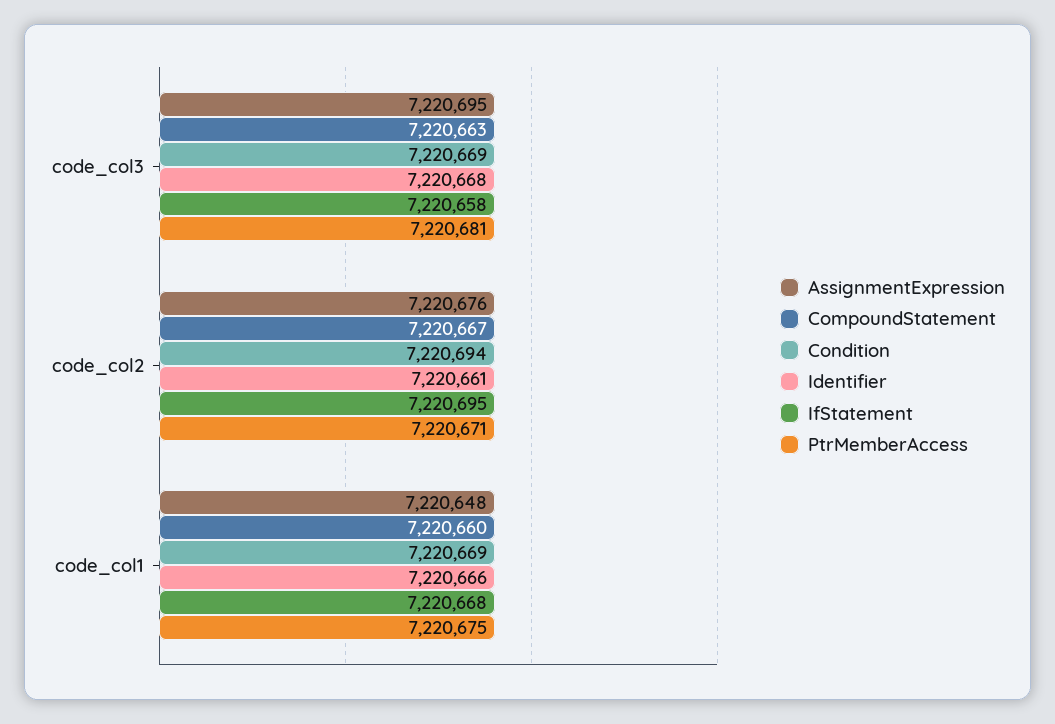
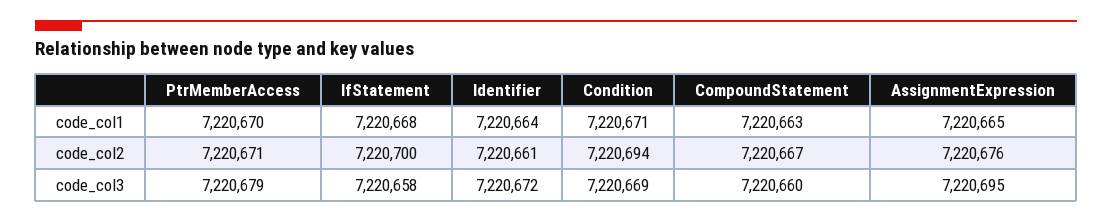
CompoundStatement, code_col3: 7220663 -> 7220660
Identifier, code_col3: 7220668 -> 7220672
PtrMemberAccess, code_col3: 7220681 -> 7220679
IfStatement, code_col2: 7220695 -> 7220700
AssignmentExpression, code_col1: 7220648 -> 7220665
CompoundStatement, code_col1: 7220660 -> 7220663
Condition, code_col1: 7220669 -> 7220671
Identifier, code_col1: 7220666 -> 7220664
PtrMemberAccess, code_col1: 7220675 -> 7220670

